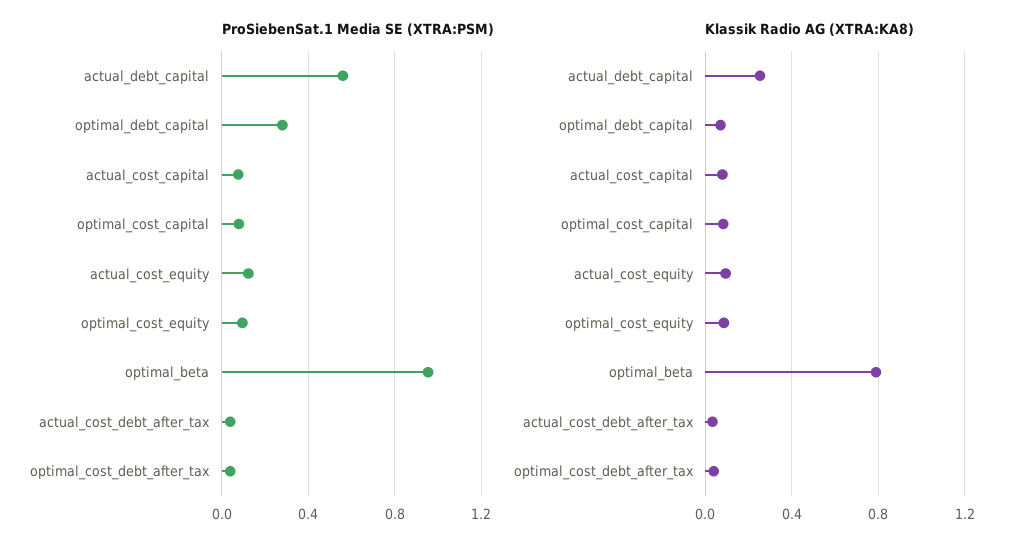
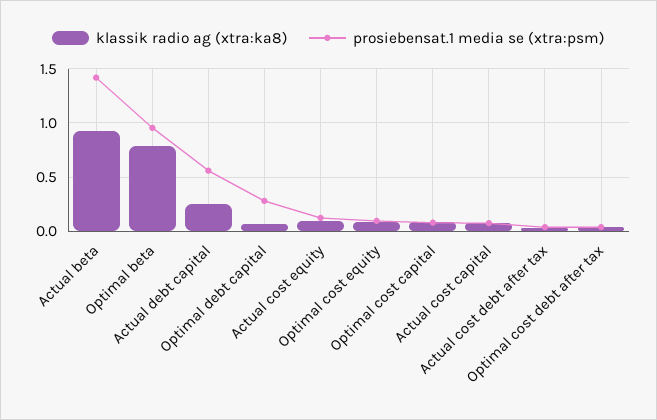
Klassik Radio AG (XTRA:KA8), Actual beta: none -> 0.9
ProSiebenSat.1 Media SE (XTRA:PSM), Actual beta: none -> 1.4

